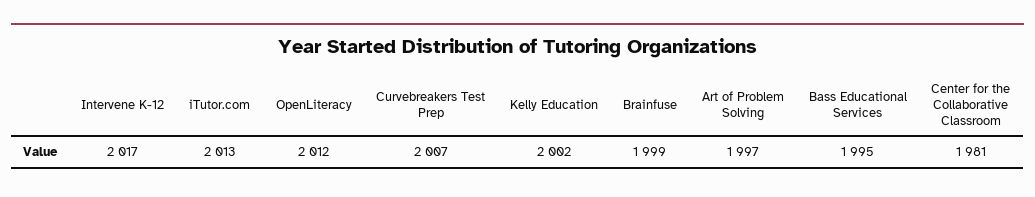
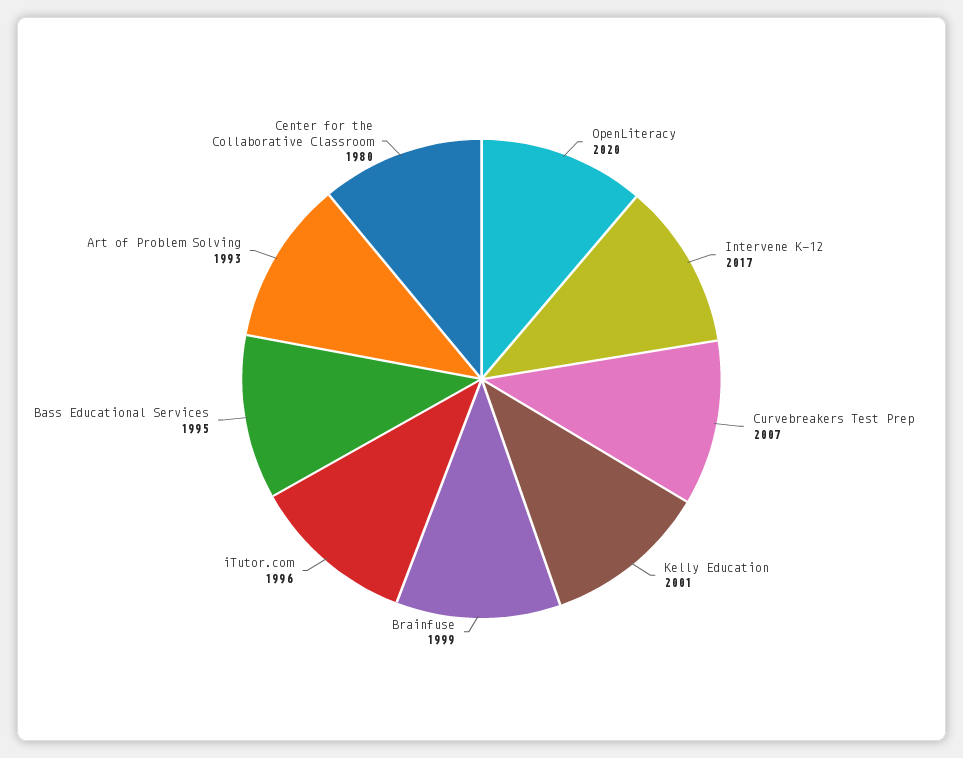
iTutor.com: 2013 -> 1996
OpenLiteracy: 2012 -> 2020
Kelly Education: 2002 -> 2001
Art of Problem Solving: 1997 -> 1993
Center for the Collaborative Classroom: 1981 -> 1980

